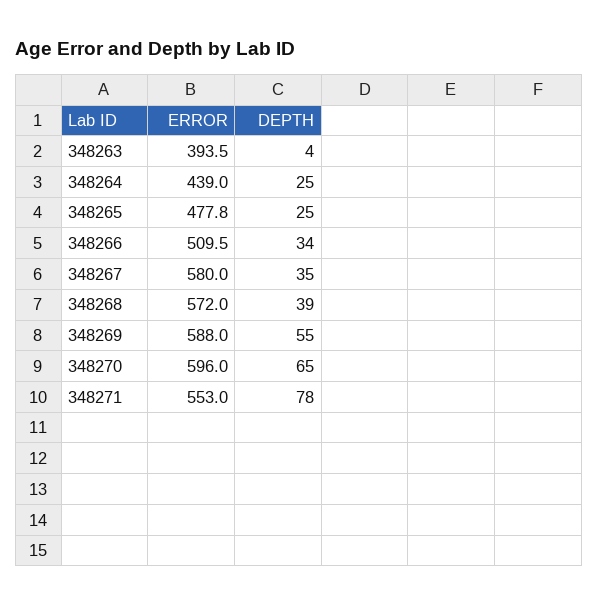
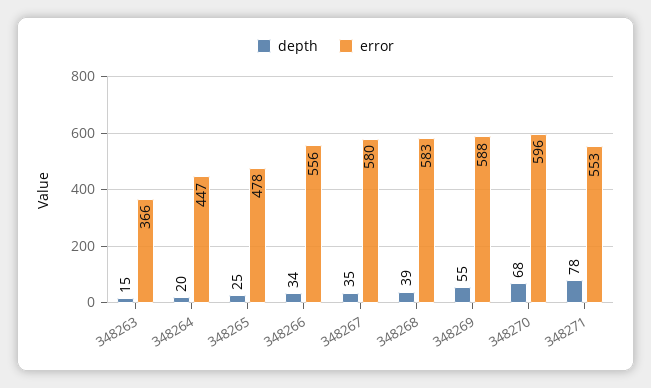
ERROR, 348263: 393.5 -> 366
DEPTH, 348263: 4 -> 15
ERROR, 348264: 439 -> 447
DEPTH, 348264: 25 -> 20
ERROR, 348266: 509.5 -> 556
ERROR, 348268: 572 -> 583
DEPTH, 348270: 65 -> 68

